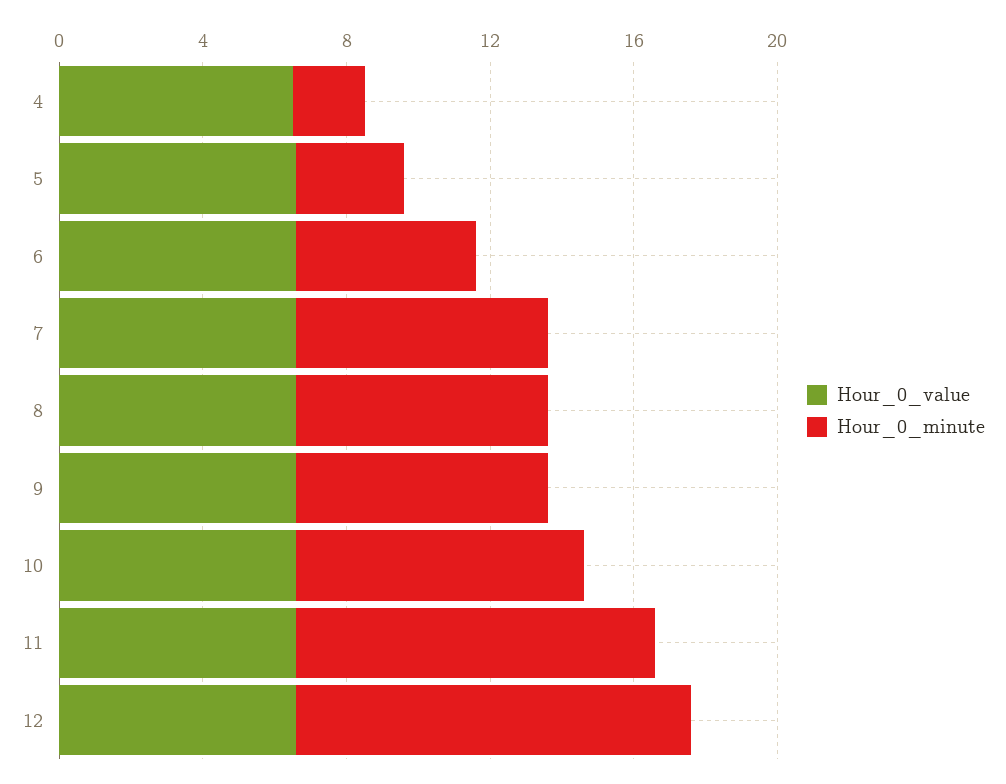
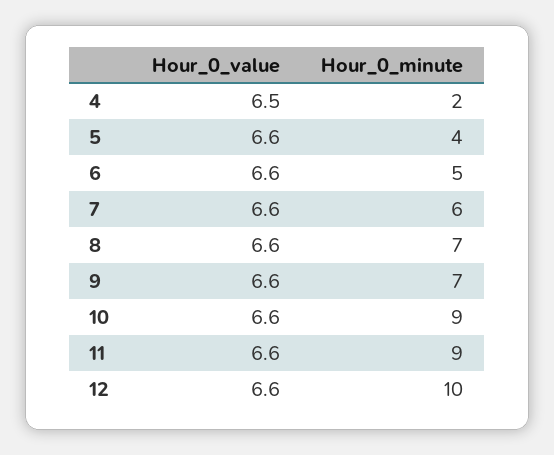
Hour_0_minute, 5: 3 -> 4
Hour_0_minute, 7: 7 -> 6
Hour_0_minute, 10: 8 -> 9
Hour_0_minute, 11: 10 -> 9
Hour_0_minute, 12: 11 -> 10

